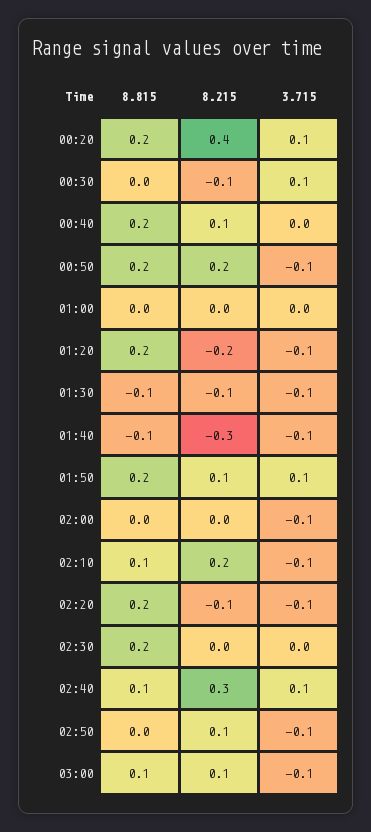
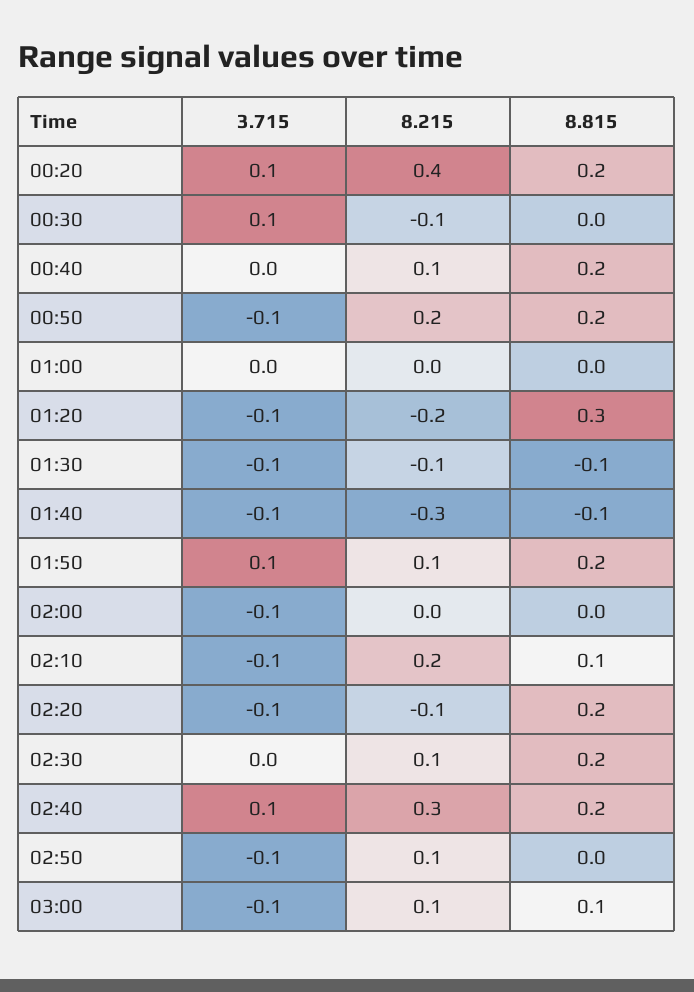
8.815, 01:20: 0.2 -> 0.3
8.215, 02:30: 0 -> 0.1
8.815, 02:40: 0.1 -> 0.2

